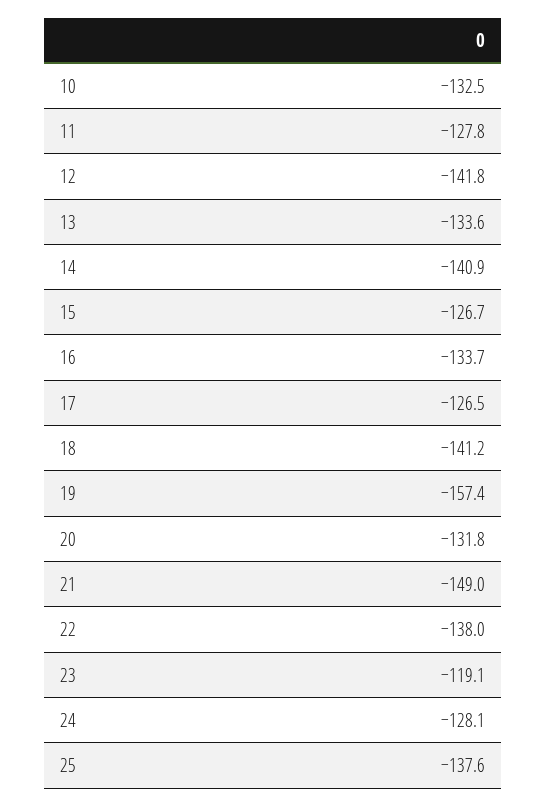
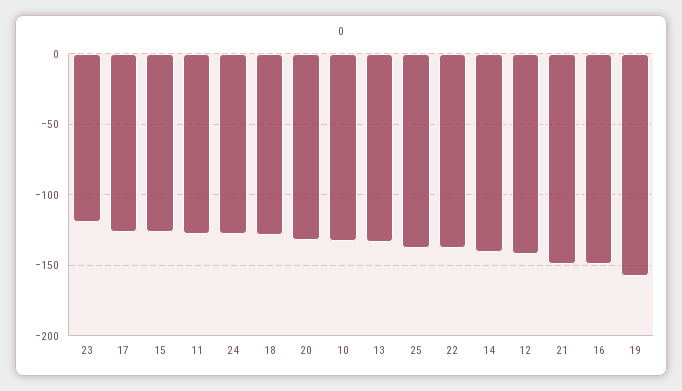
16: -133.7 -> -150
18: -141.2 -> -130

